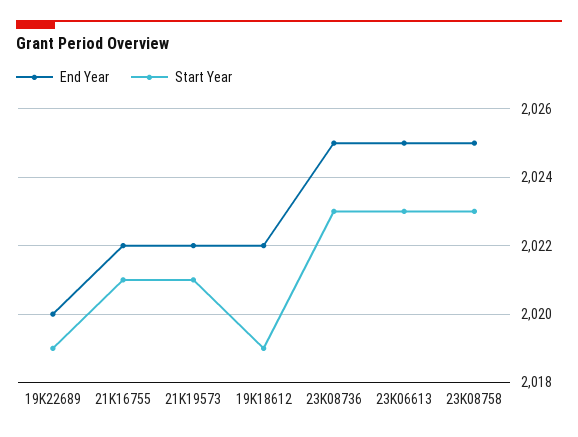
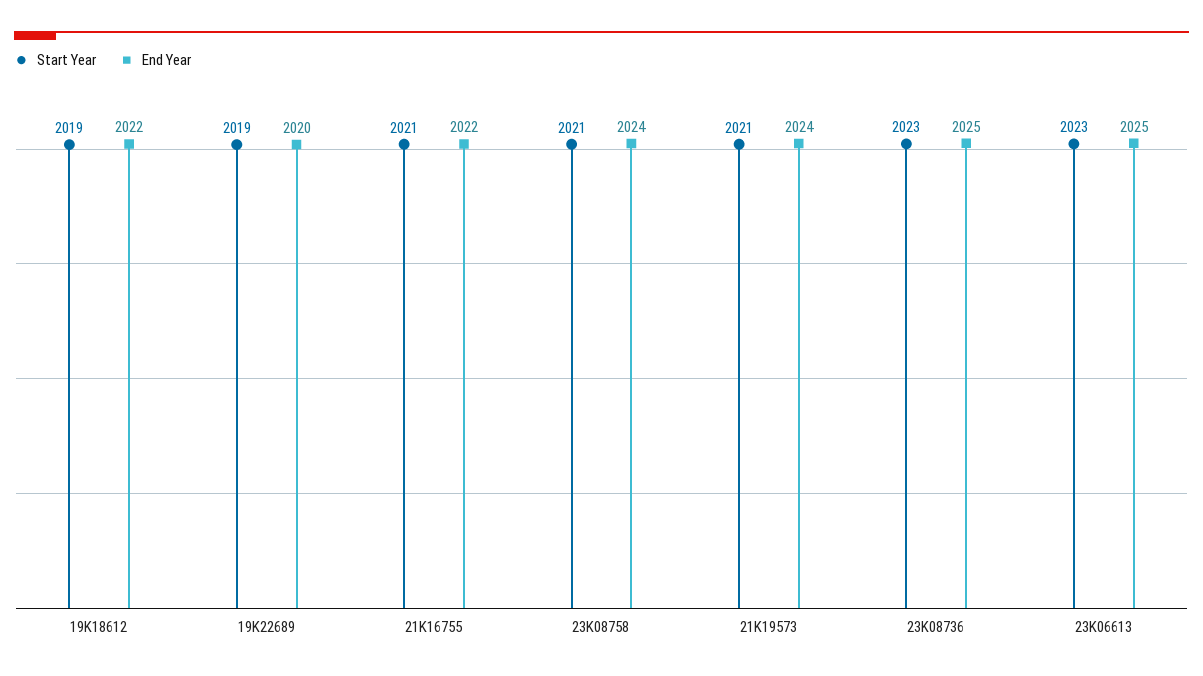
End Year, 21K19573: 2022 -> 2024
End Year, 23K08758: 2025 -> 2024
Start Year, 23K08758: 2023 -> 2021

